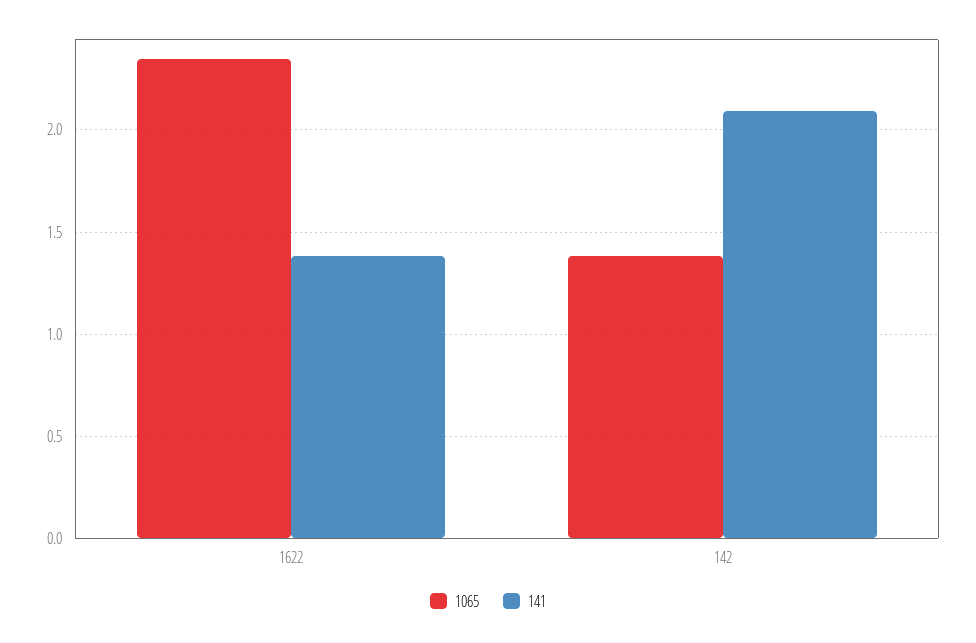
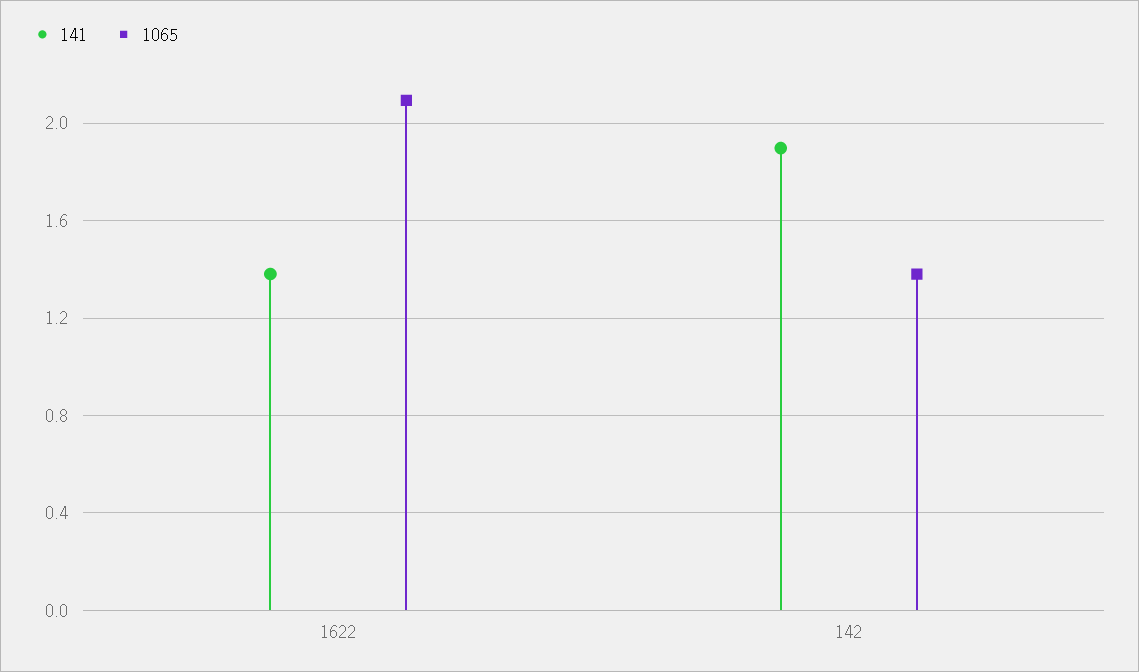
1065, 1622: 2.35 -> 2.1
141, 142: 2.1 -> 1.9

